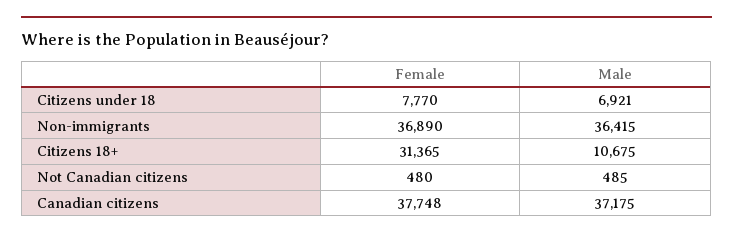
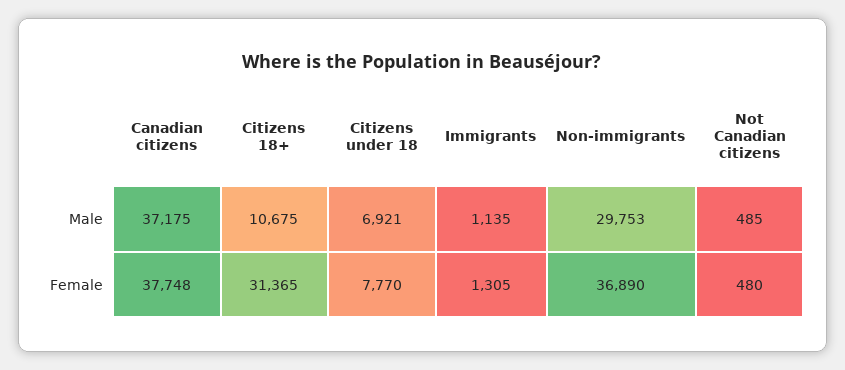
Male, Non-immigrants: 36415 -> 29753
Male, Immigrants: none -> 1135
Female, Immigrants: none -> 1305

